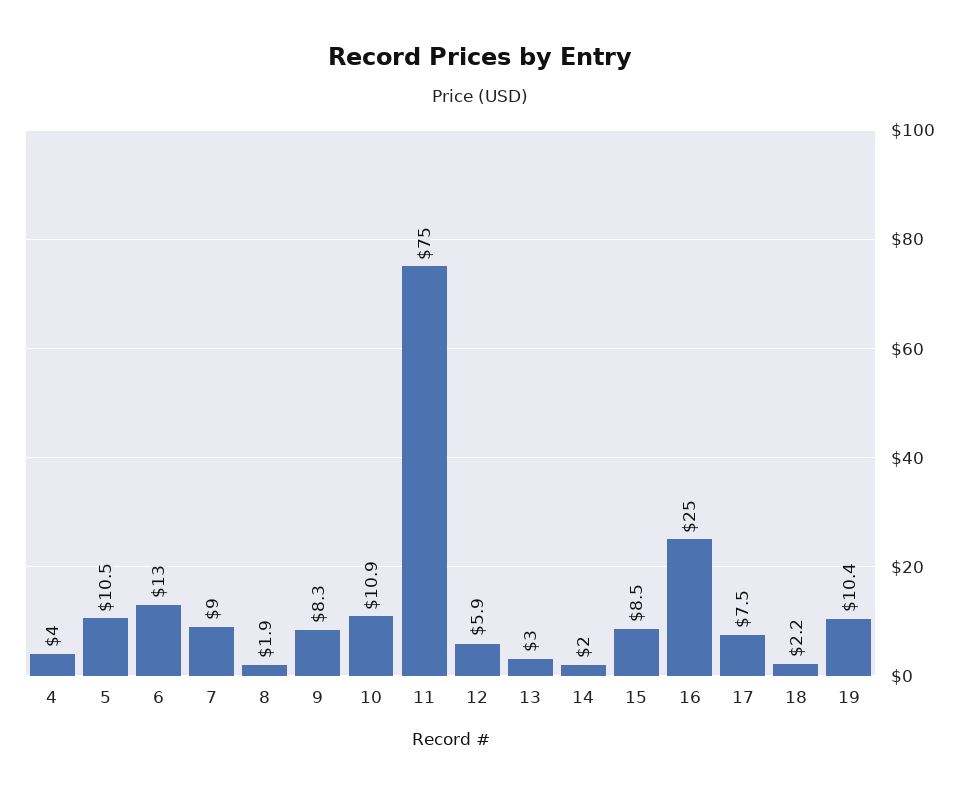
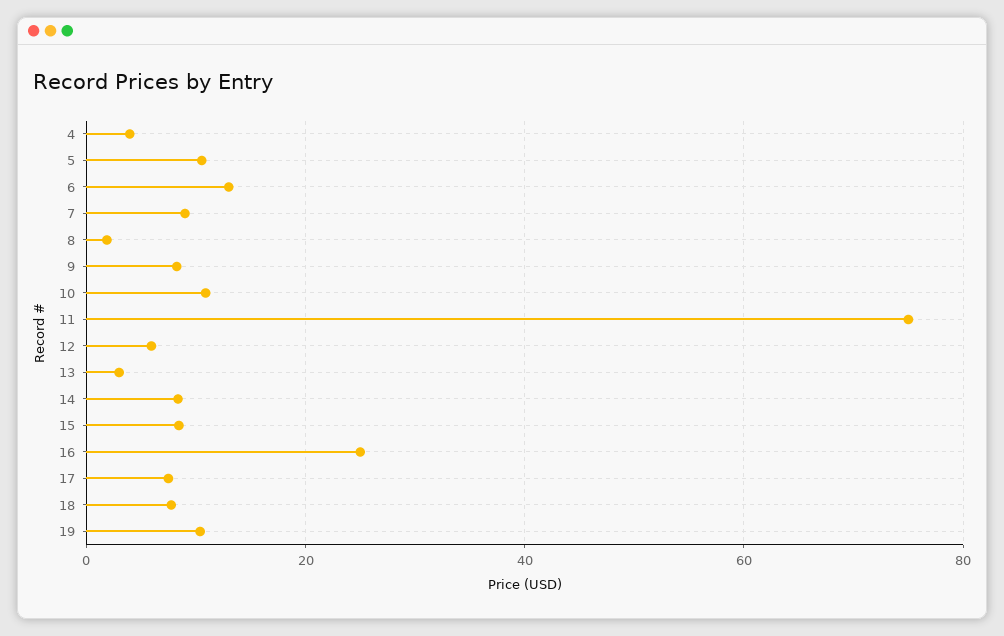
14: 2 -> 8
18: 2.2 -> 8

